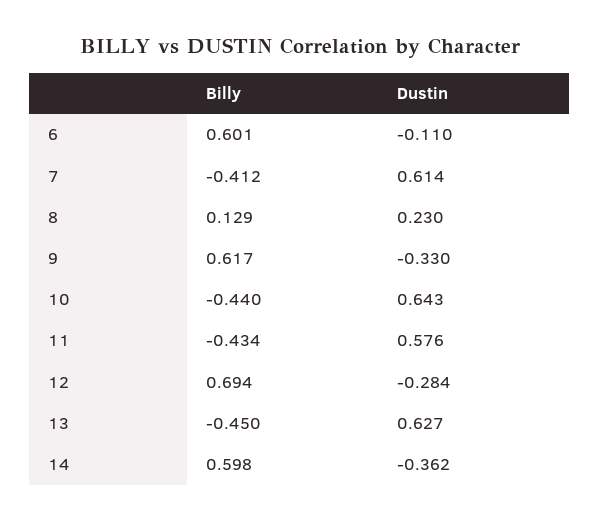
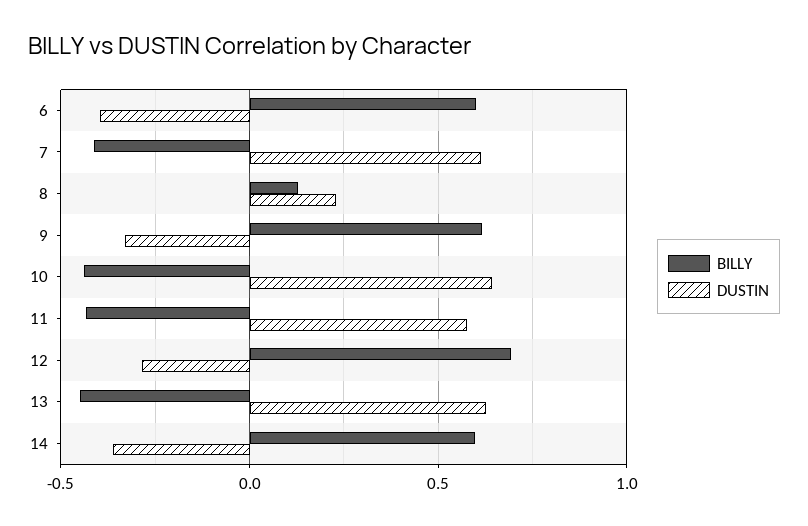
Dustin, 6: -0.11 -> -0.4

